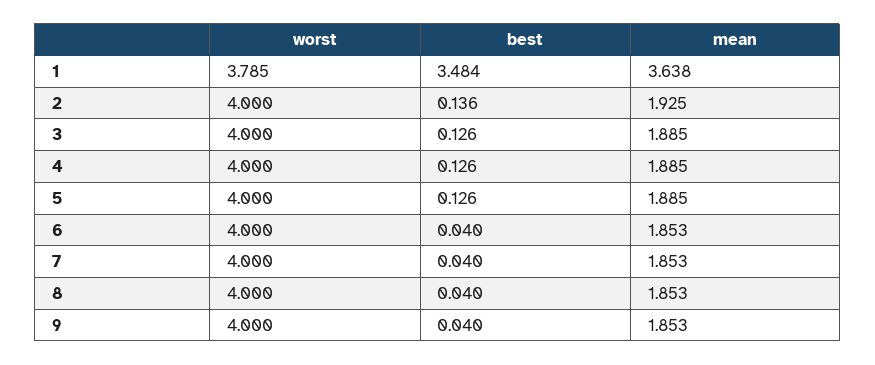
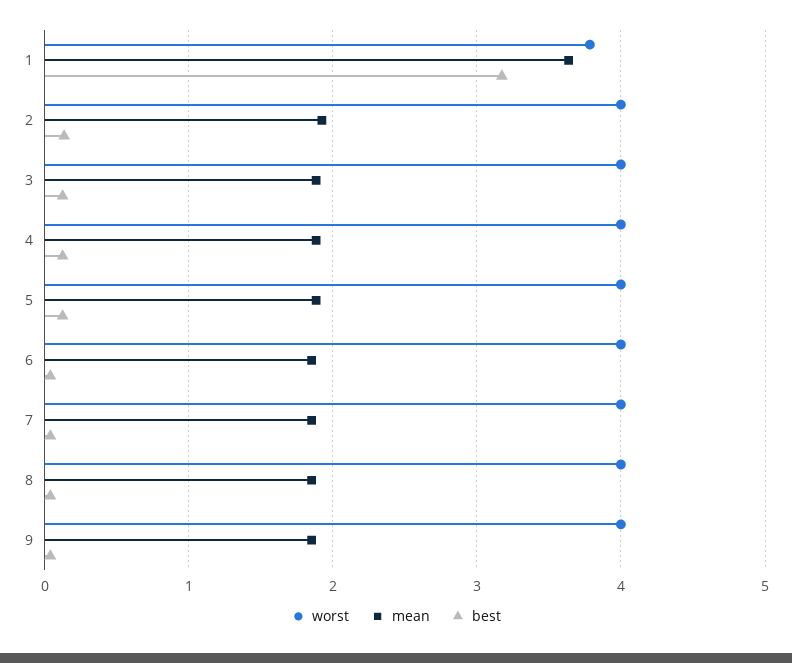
best, 1: 3.484 -> 3.2

